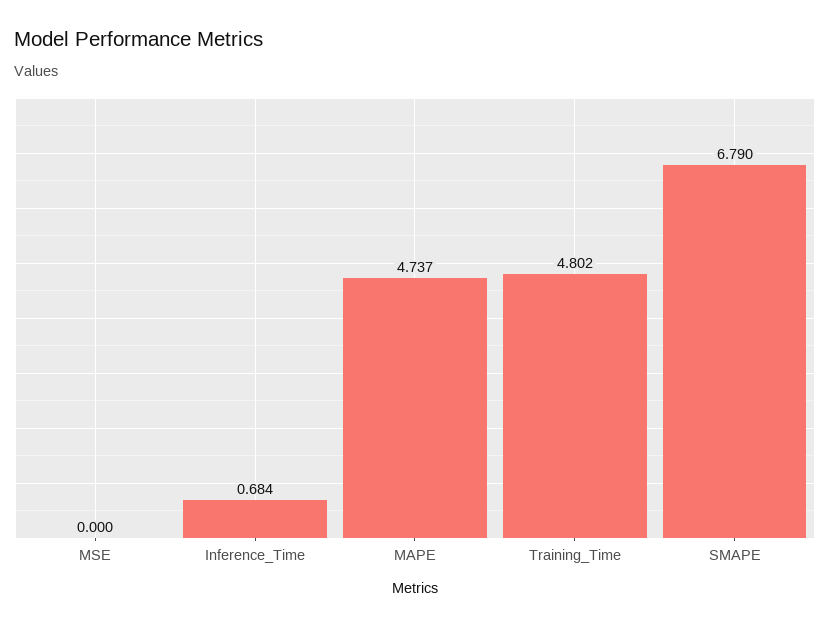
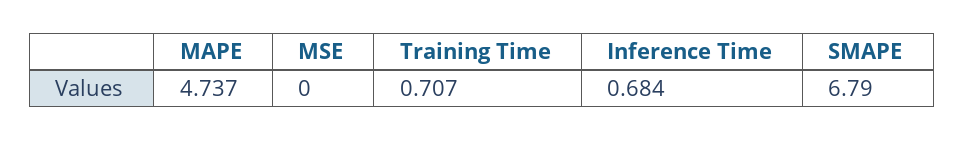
Training_Time: 4.802 -> 0.707

